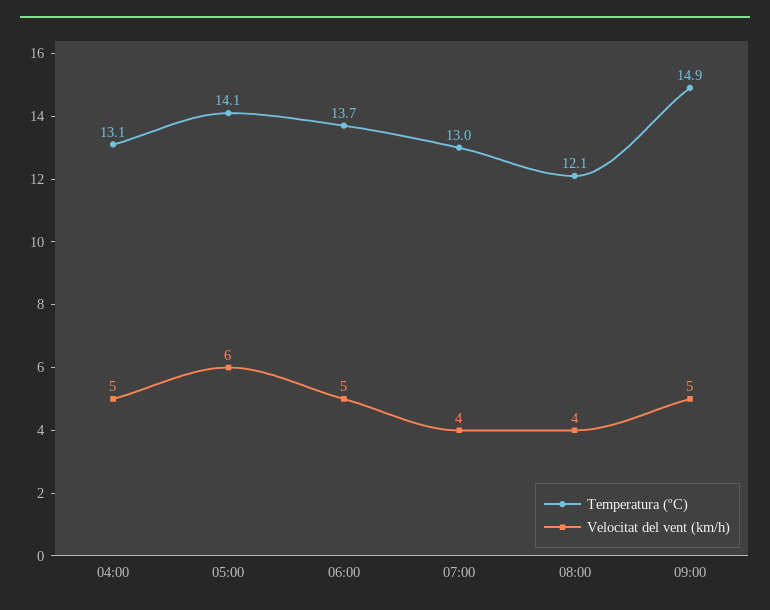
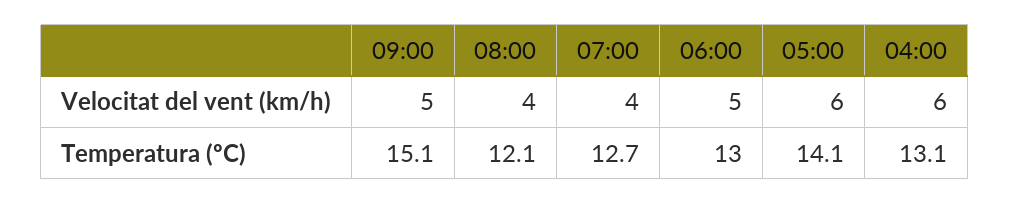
Velocitat del vent (km/h), 04:00: 5 -> 6
Temperatura (ºC), 06:00: 13.7 -> 13
Temperatura (ºC), 07:00: 13 -> 12.7
Temperatura (ºC), 09:00: 14.9 -> 15.1

